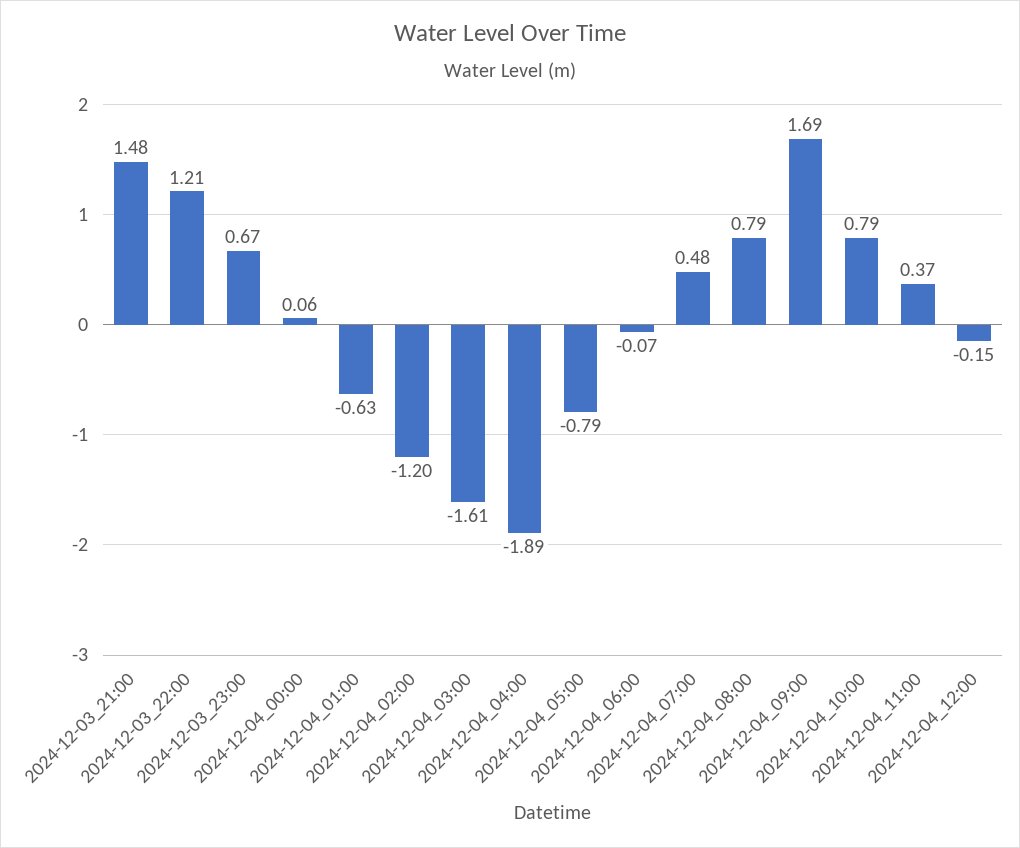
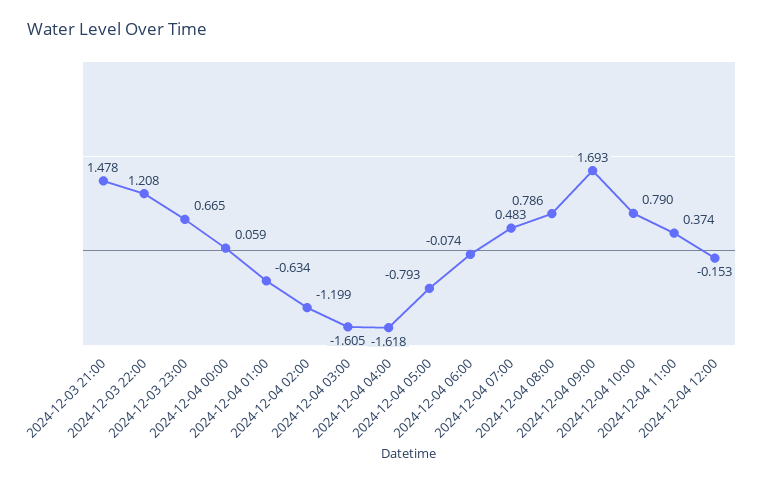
2024-12-04_04:00: -1.89 -> -1.618

